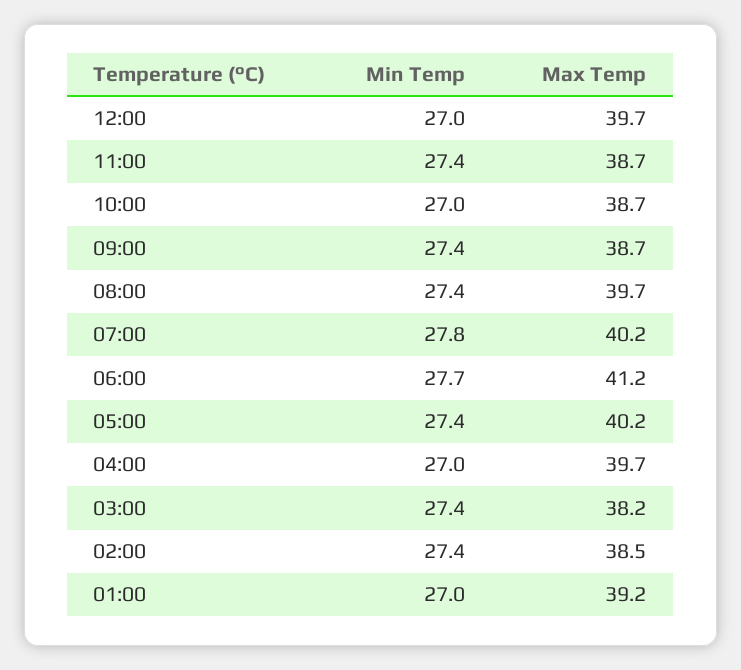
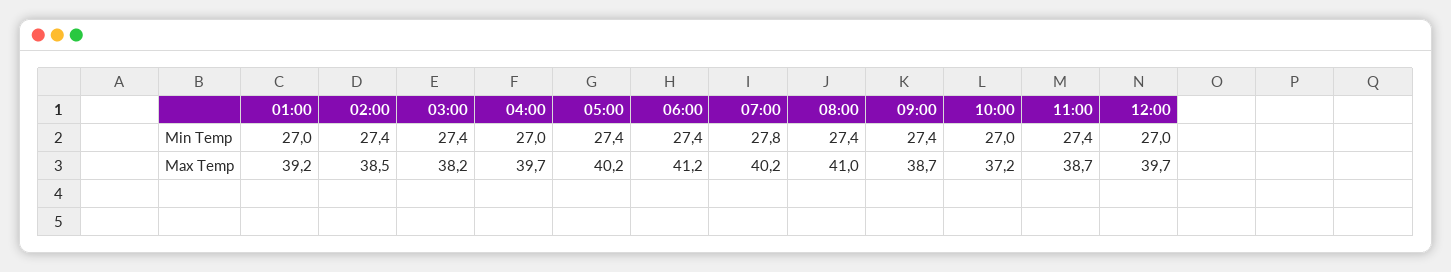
Max Temp, 10:00: 38.7 -> 37.2
Max Temp, 08:00: 39.7 -> 41
Min Temp, 06:00: 27.7 -> 27.4

